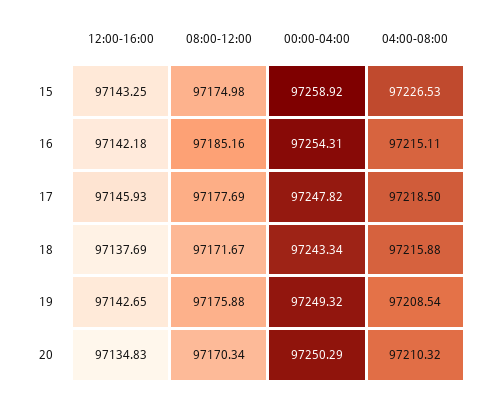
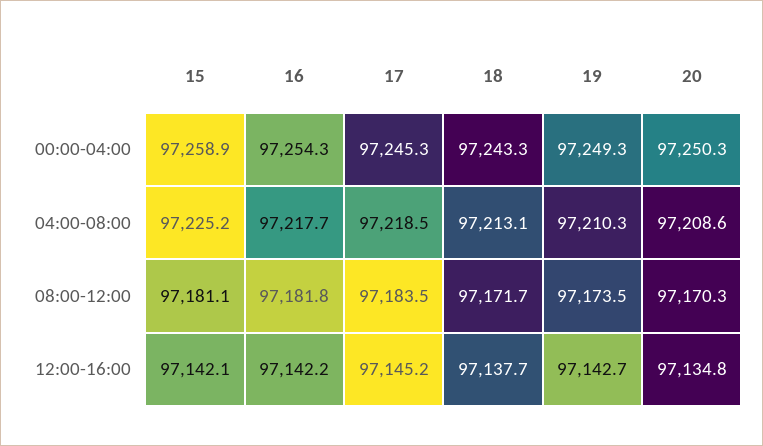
12:00-16:00, 15: 97143.25 -> 97142.1
08:00-12:00, 15: 97174.98 -> 97181.1
04:00-08:00, 15: 97226.53 -> 97225.2
08:00-12:00, 16: 97185.16 -> 97181.8
04:00-08:00, 16: 97215.11 -> 97217.7
12:00-16:00, 17: 97145.93 -> 97145.2
08:00-12:00, 17: 97177.69 -> 97183.5
00:00-04:00, 17: 97247.82 -> 97245.3
04:00-08:00, 18: 97215.88 -> 97213.1
08:00-12:00, 19: 97175.88 -> 97173.5
04:00-08:00, 19: 97208.54 -> 97210.3
04:00-08:00, 20: 97210.32 -> 97208.6

